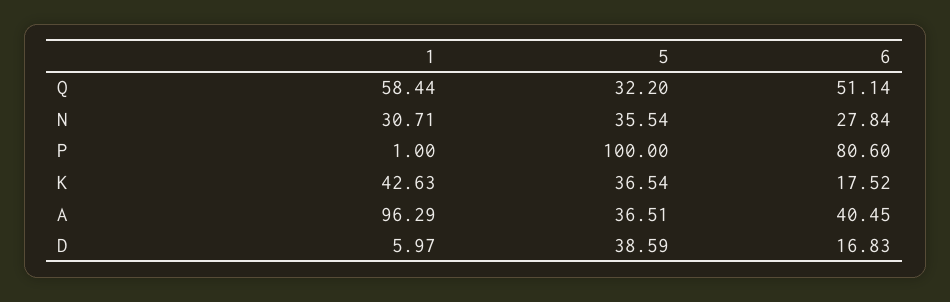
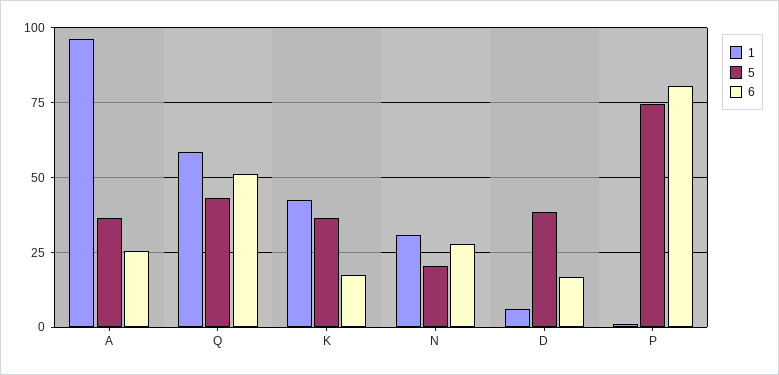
5, Q: 32.2 -> 42.5
5, N: 35.54 -> 20
5, P: 100 -> 75
6, A: 40.45 -> 25

